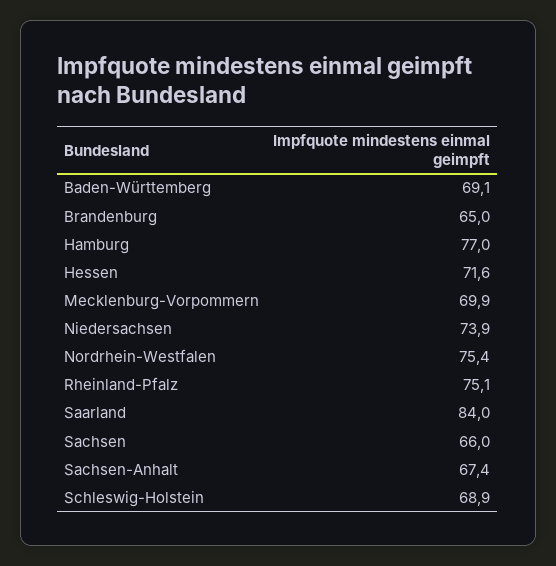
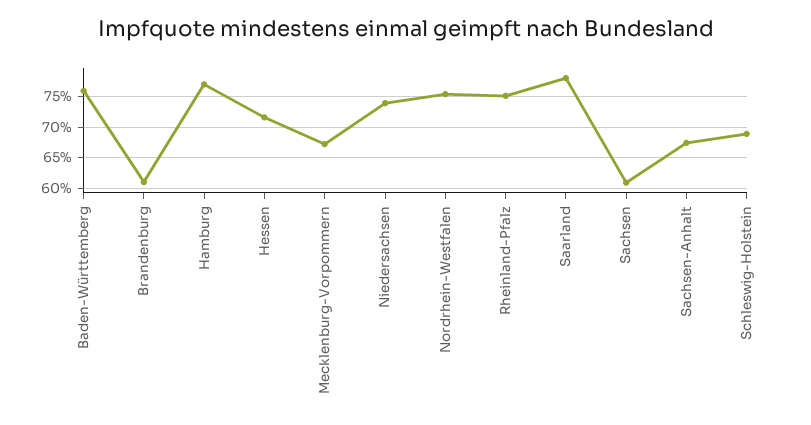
Baden-Württemberg: 69.1 -> 76
Brandenburg: 65 -> 61
Mecklenburg-Vorpommern: 69.9 -> 67
Saarland: 84 -> 78
Sachsen: 66 -> 61

